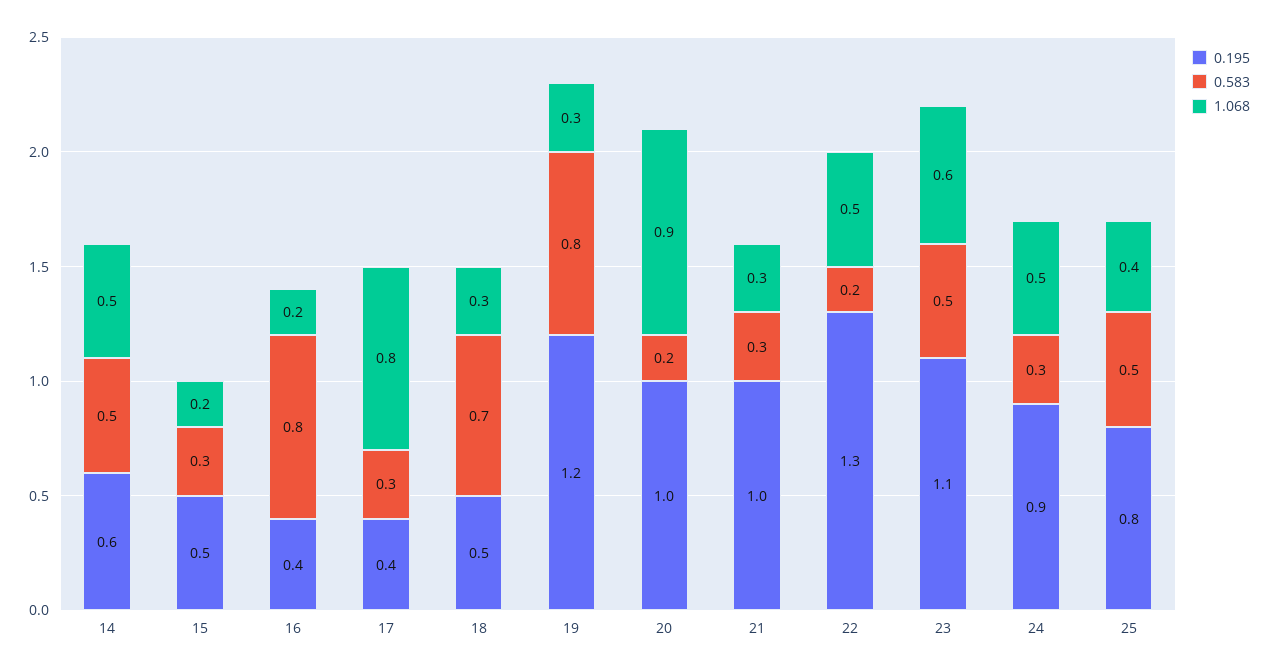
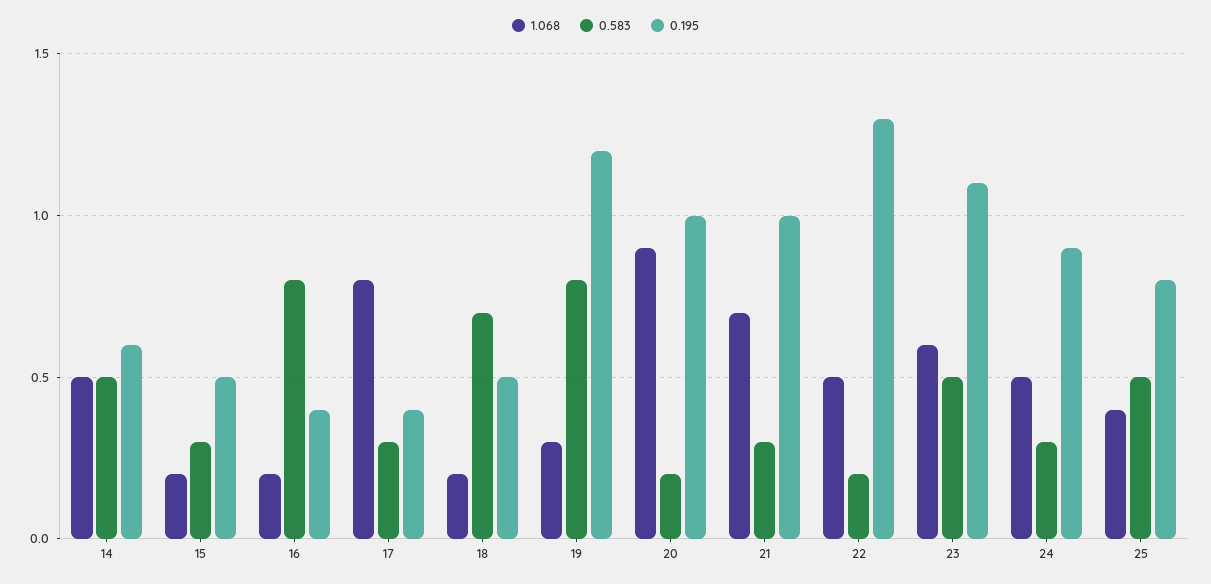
1.068, 18: 0.3 -> 0.2
1.068, 21: 0.3 -> 0.7

